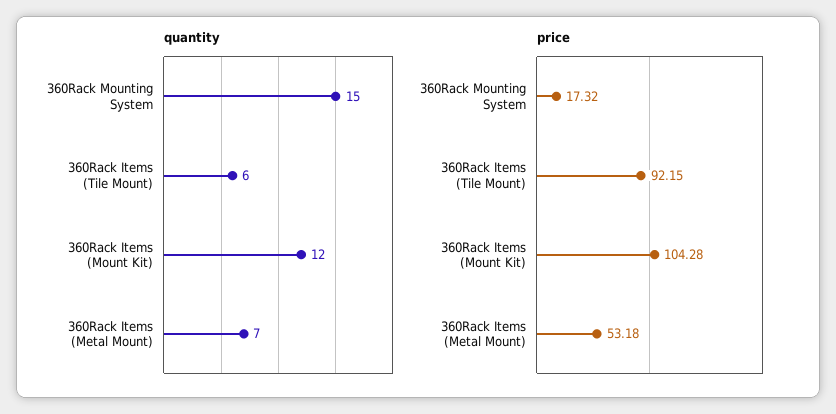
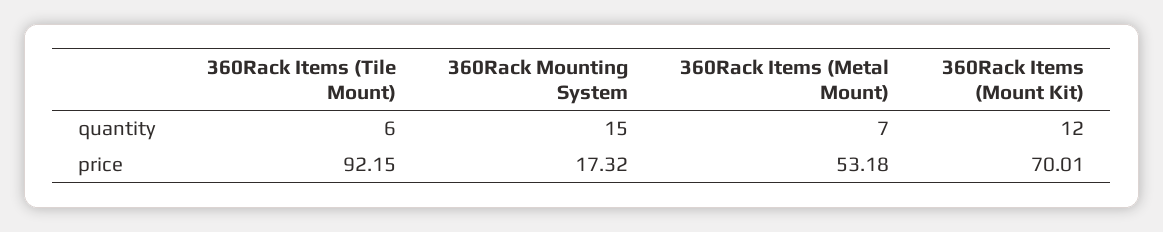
price, 360Rack Items (Mount Kit): 104.28 -> 70.01

